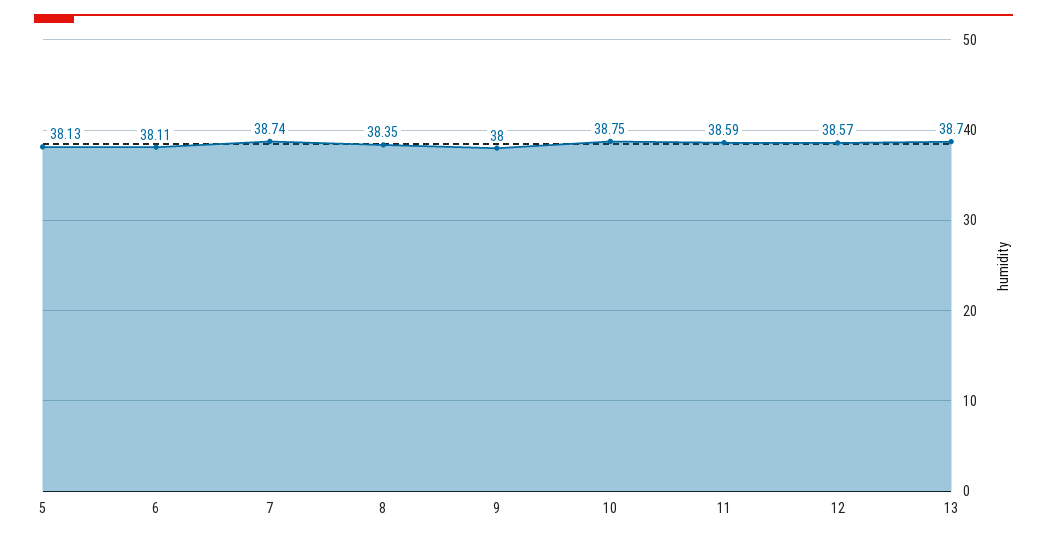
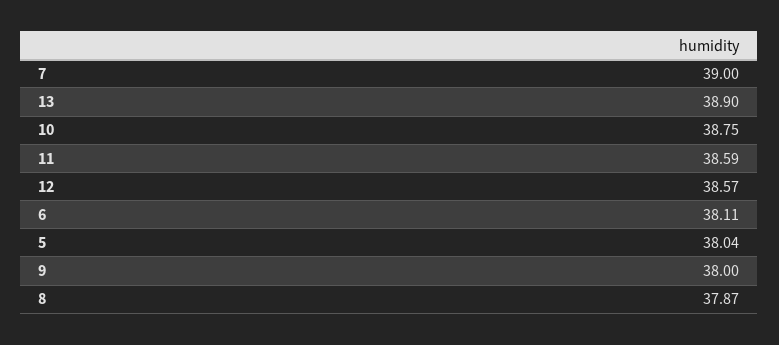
5: 38.13 -> 38.04
7: 38.74 -> 39
8: 38.35 -> 37.87
13: 38.7 -> 38.9

